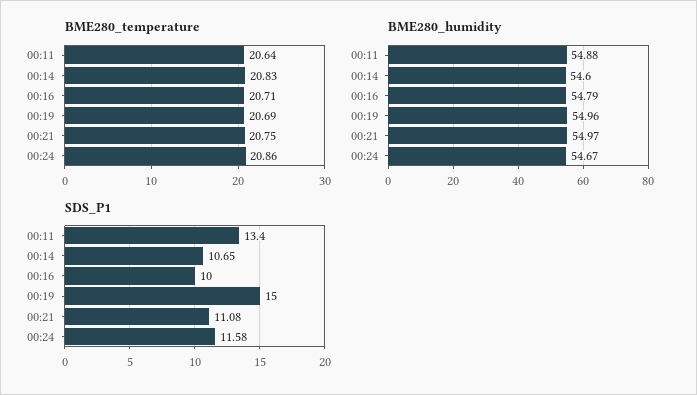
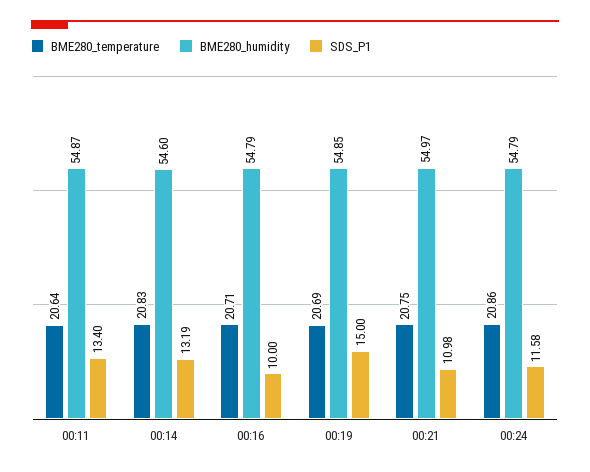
BME280_humidity, 00:11: 54.88 -> 54.87
BME280_humidity, 00:19: 54.96 -> 54.85
BME280_humidity, 00:24: 54.67 -> 54.79
SDS_P1, 00:14: 10.65 -> 13.19
SDS_P1, 00:21: 11.08 -> 10.98

